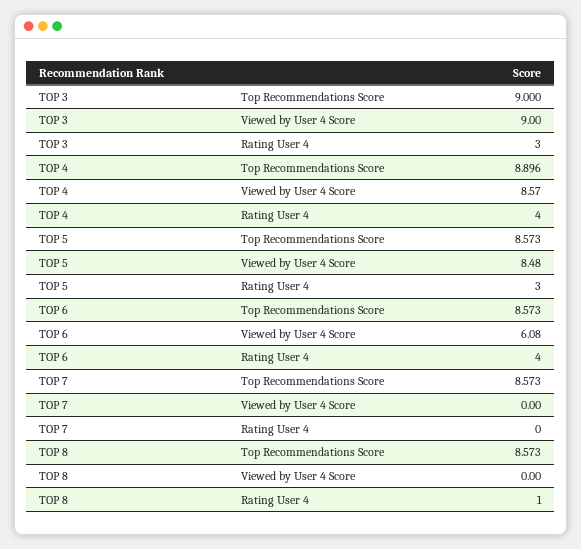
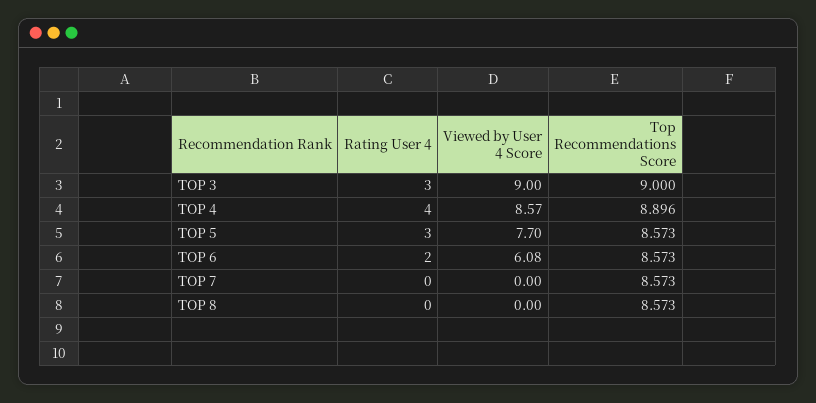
TOP 5, Viewed by User 4 Score: 8.48 -> 7.7
TOP 6, Rating User 4: 4 -> 2
TOP 8, Rating User 4: 1 -> 0

